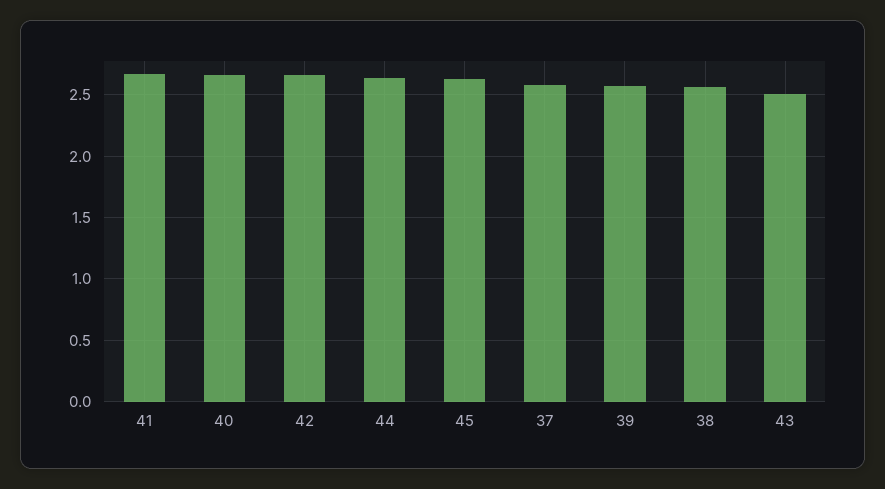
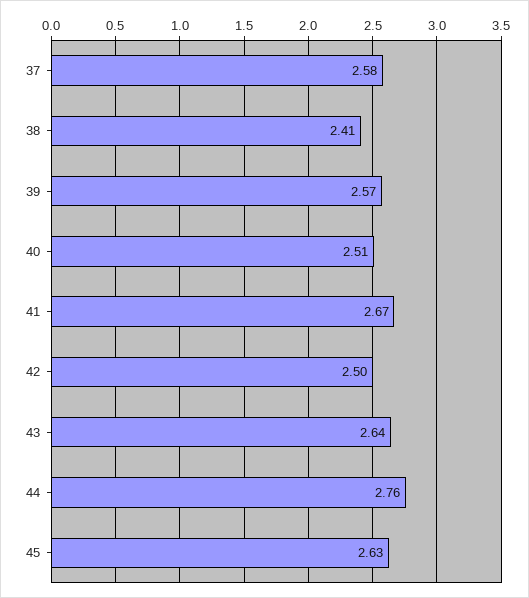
40: 2.65 -> 2.51
42: 2.65 -> 2.5
44: 2.65 -> 2.76
38: 2.55 -> 2.41
43: 2.5 -> 2.64

